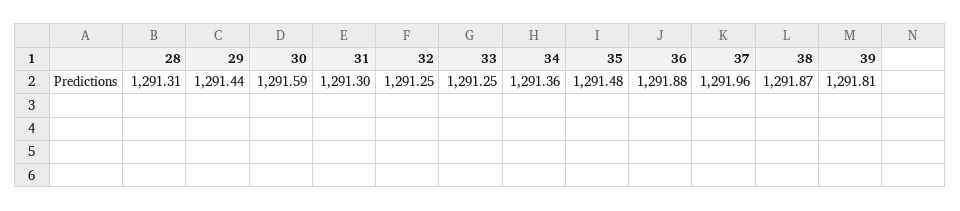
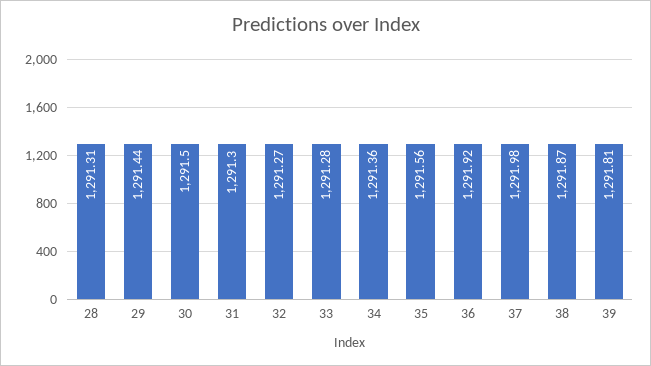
30: 1291.59 -> 1291.5
32: 1291.25 -> 1291.27
33: 1291.25 -> 1291.28
35: 1291.48 -> 1291.56
36: 1291.88 -> 1291.92
37: 1291.96 -> 1291.98

